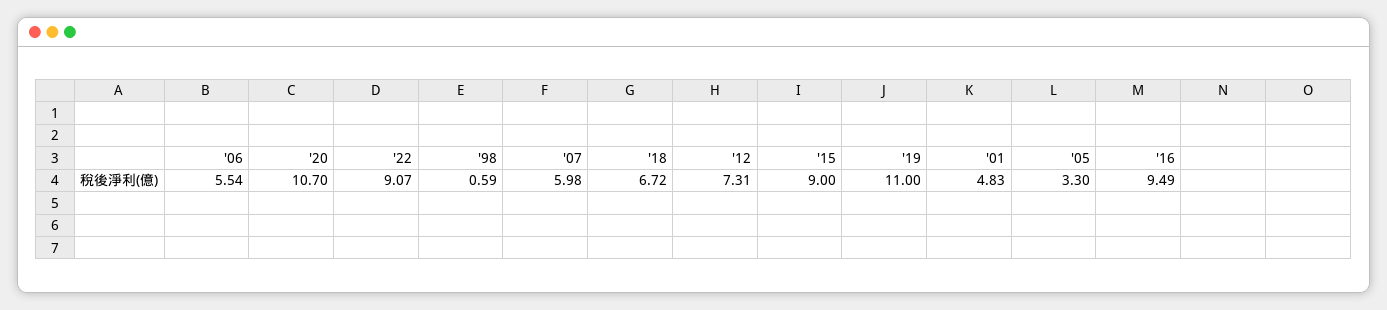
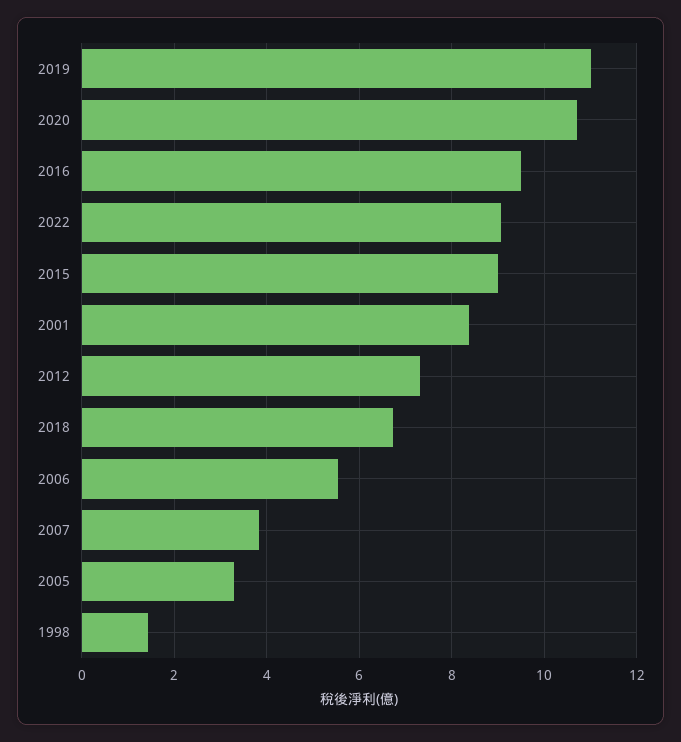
'98: 0.59 -> 1.4
'07: 5.98 -> 3.8
'01: 4.83 -> 8.4

